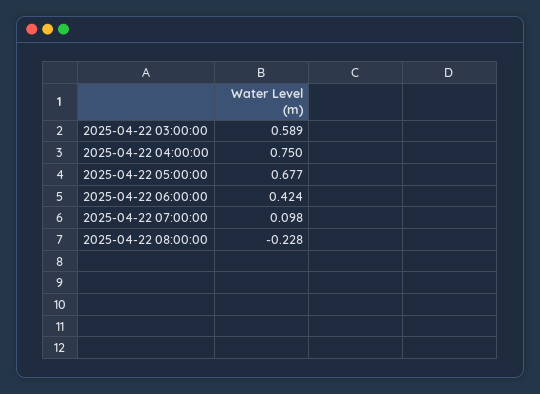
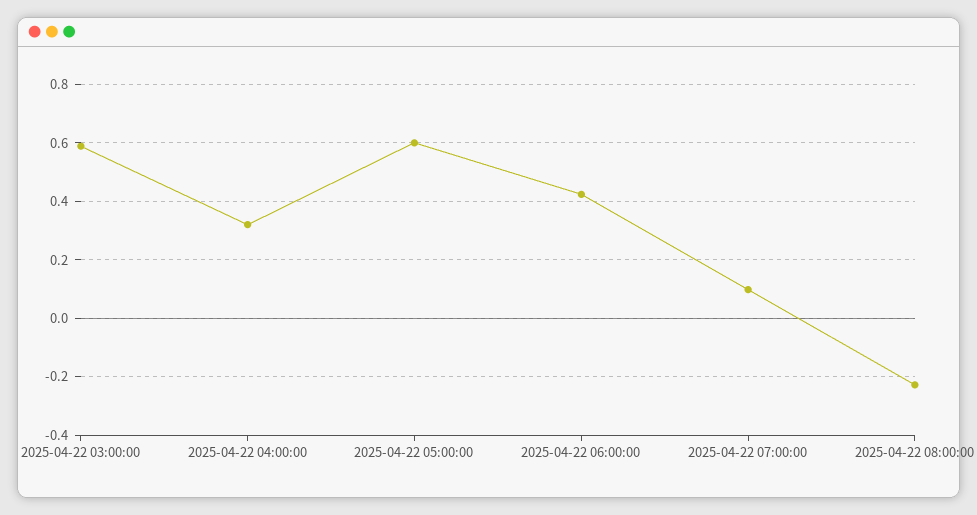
2025-04-22 04:00:00: 0.75 -> 0.325
2025-04-22 05:00:00: 0.677 -> 0.6

